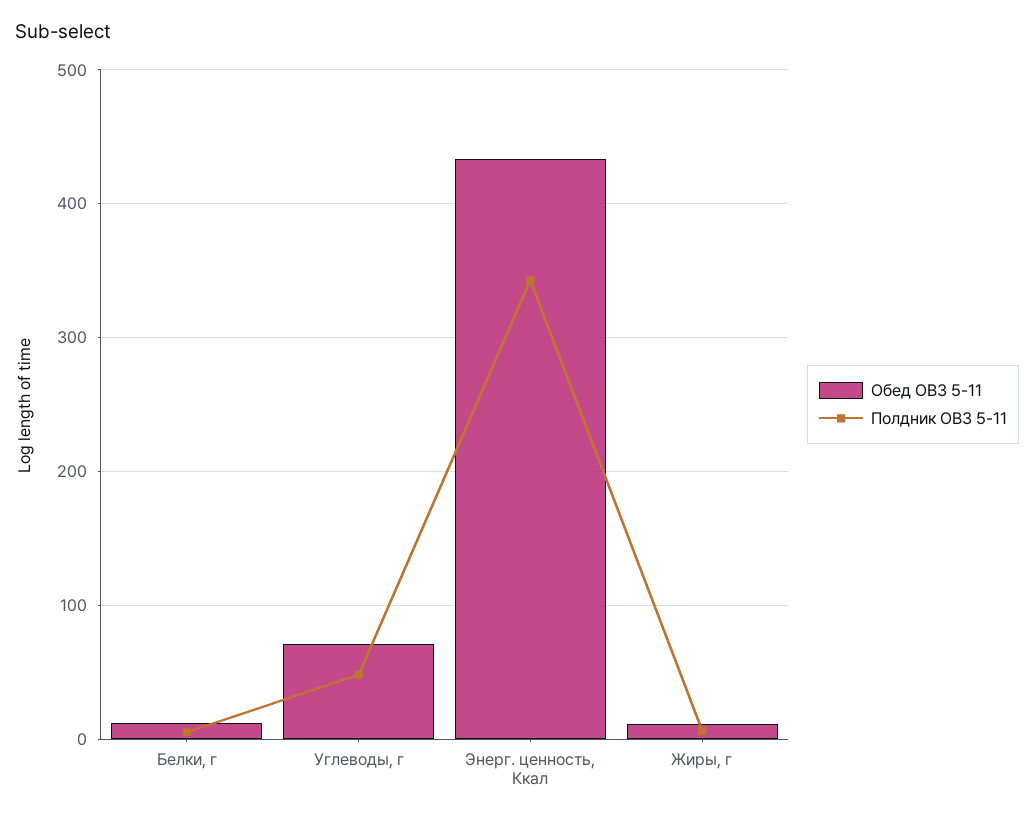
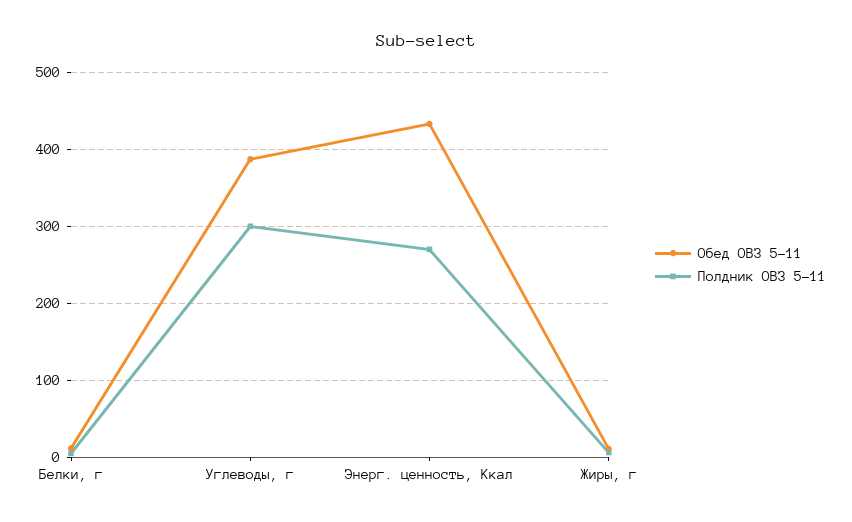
Обед ОВЗ 5-11, Углеводы, г: 70 -> 390
Полдник ОВЗ 5-11, Углеводы, г: 50 -> 300
Полдник ОВЗ 5-11, Энерг. ценность, Ккал: 340 -> 270

